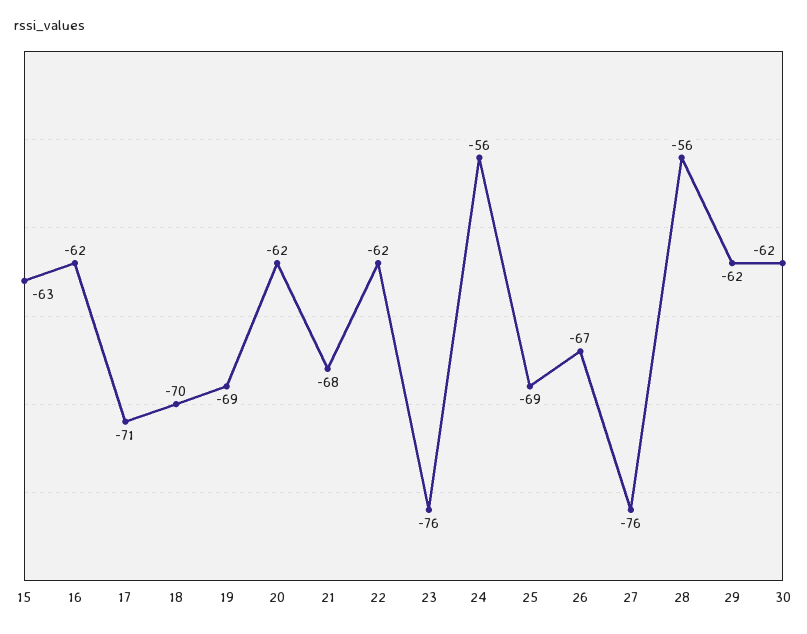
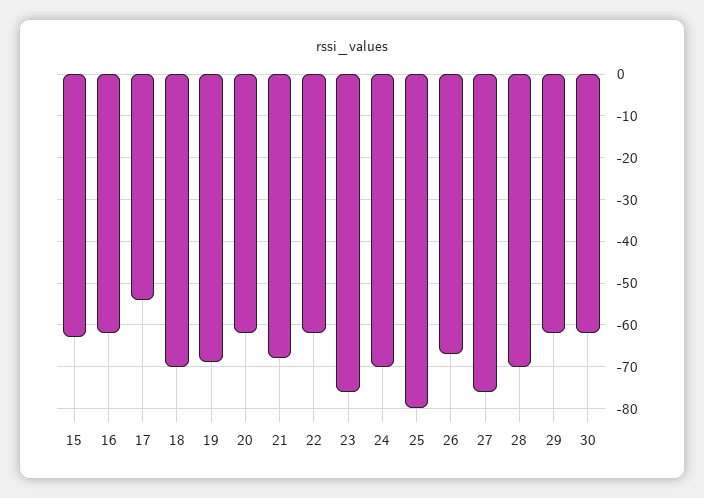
17: -71 -> -55
24: -56 -> -70
25: -69 -> -80
28: -56 -> -70

